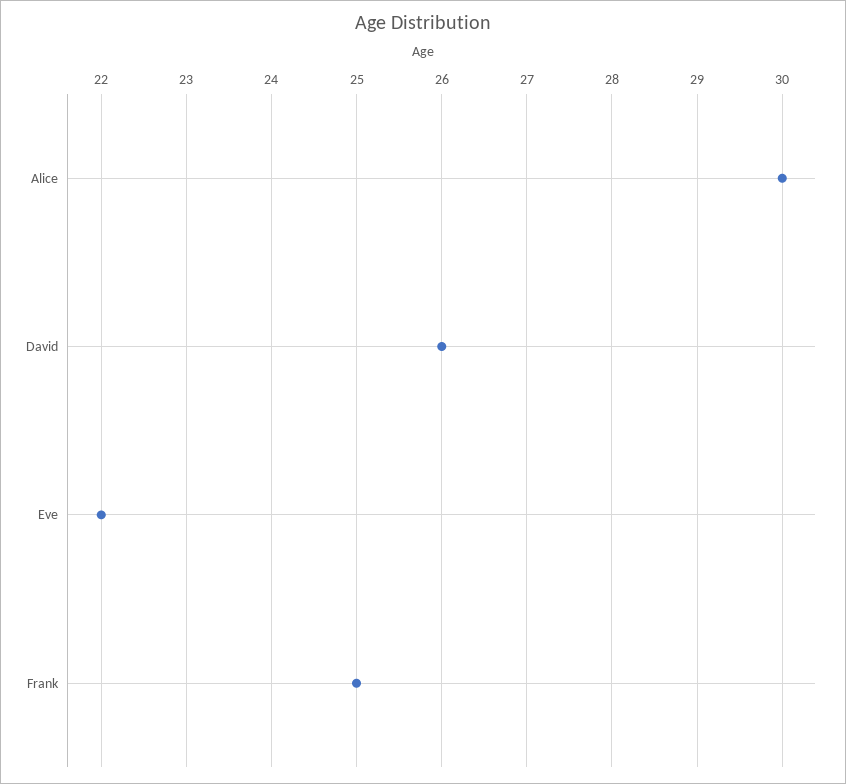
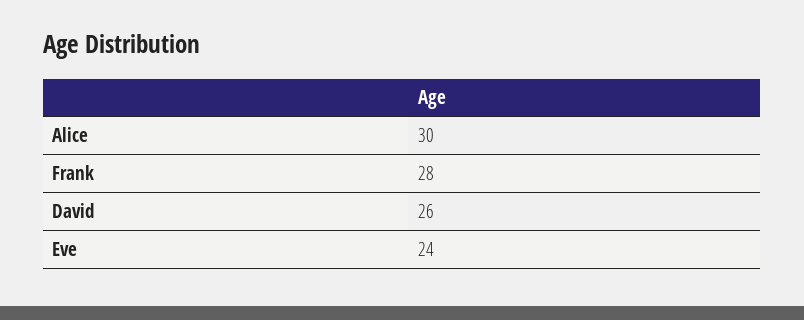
Eve: 22 -> 24
Frank: 25 -> 28

